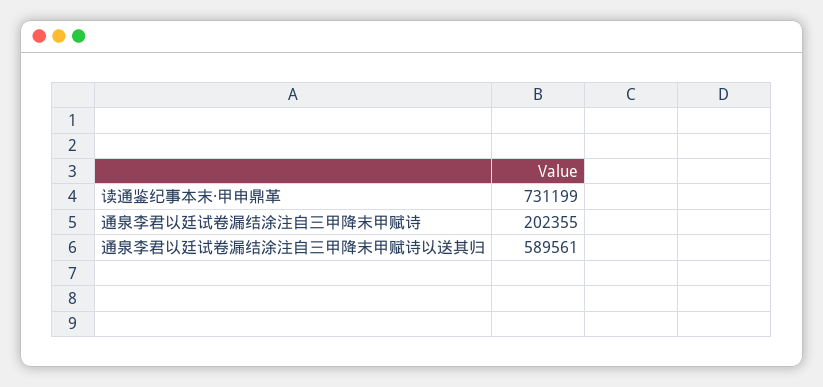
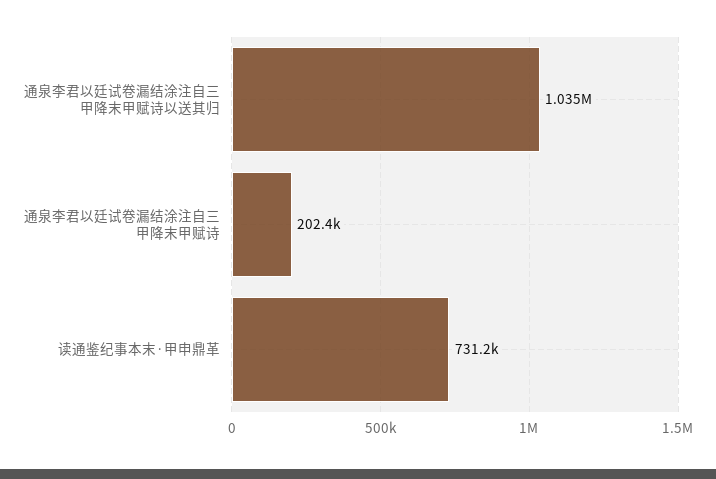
通泉李君以廷试卷漏结涂注自三甲降末甲赋诗以送其归: 589561 -> 1035000

